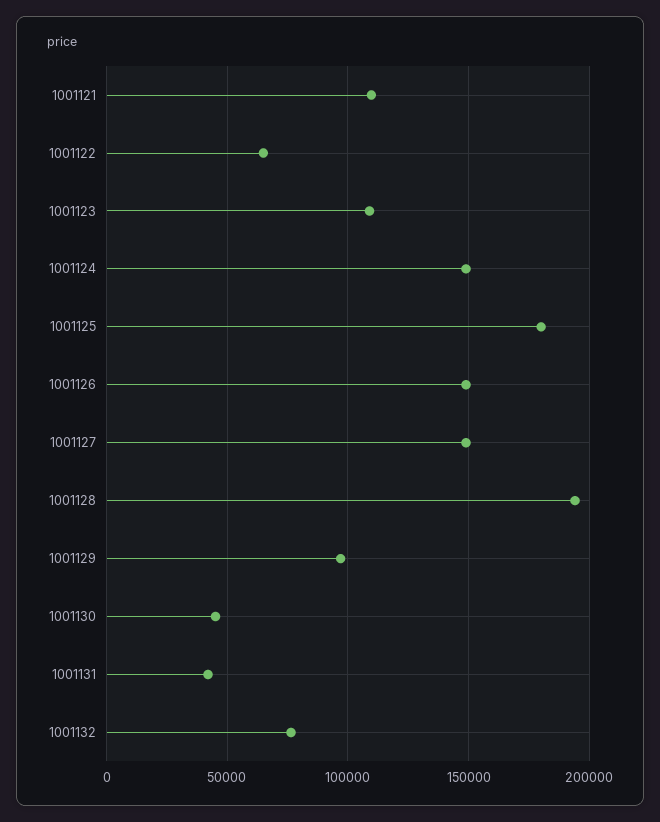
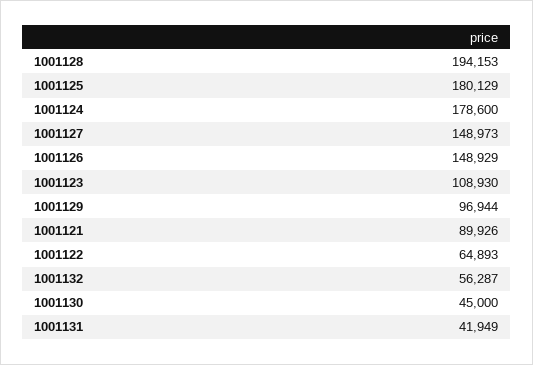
1001121: 110000 -> 89926
1001124: 150000 -> 178600
1001132: 75000 -> 56287

